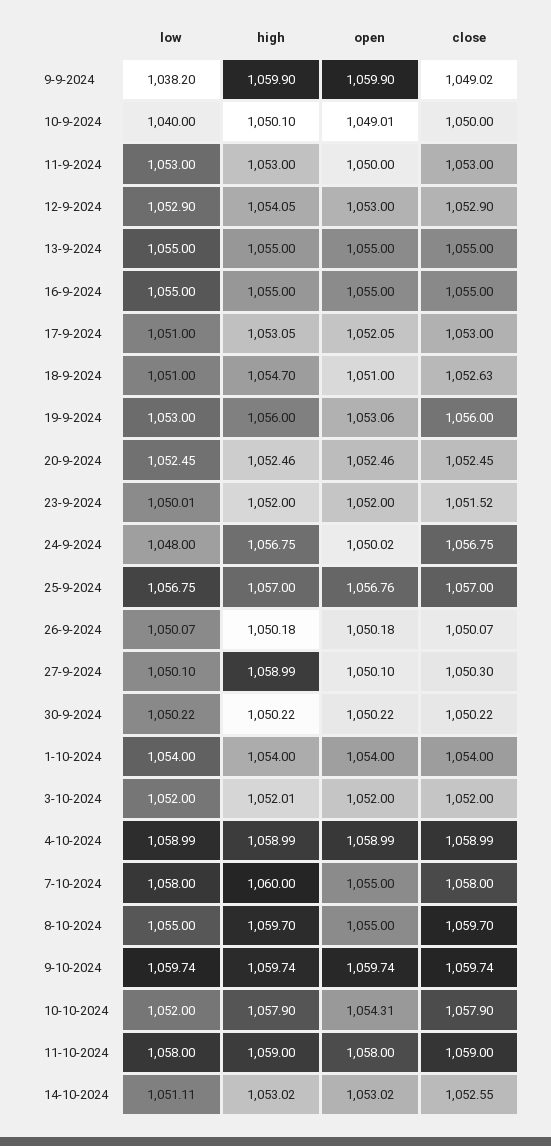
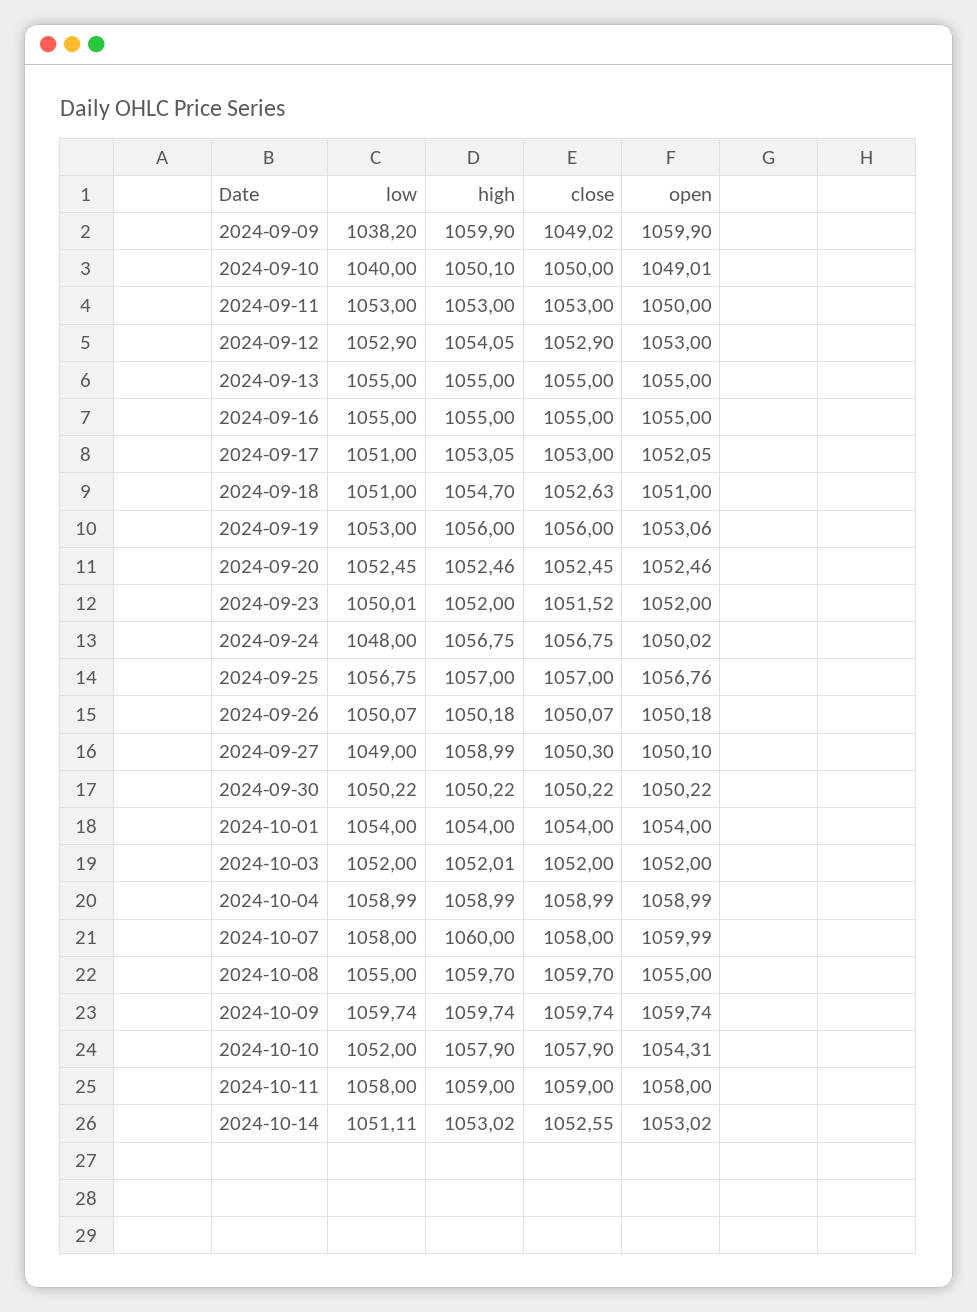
low, 27-9-2024: 1050.1 -> 1049
open, 7-10-2024: 1055 -> 1059.99

